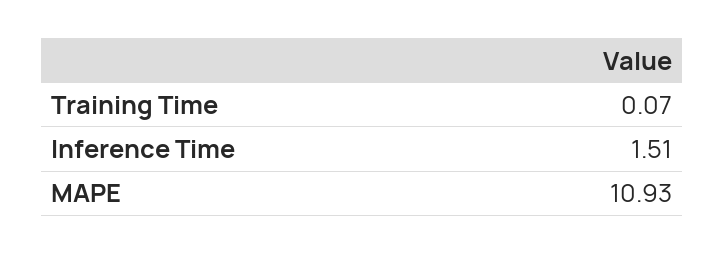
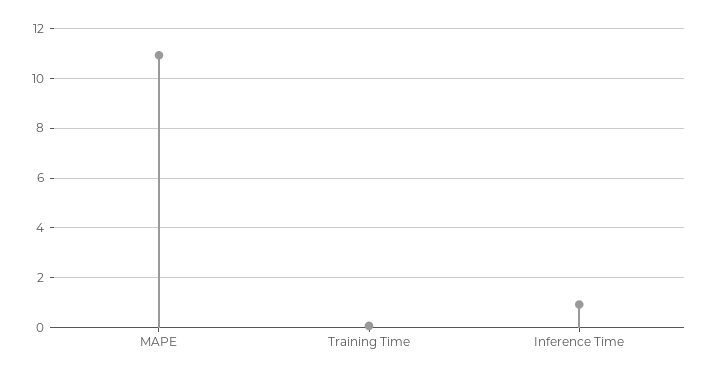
Inference Time: 1.51 -> 1

